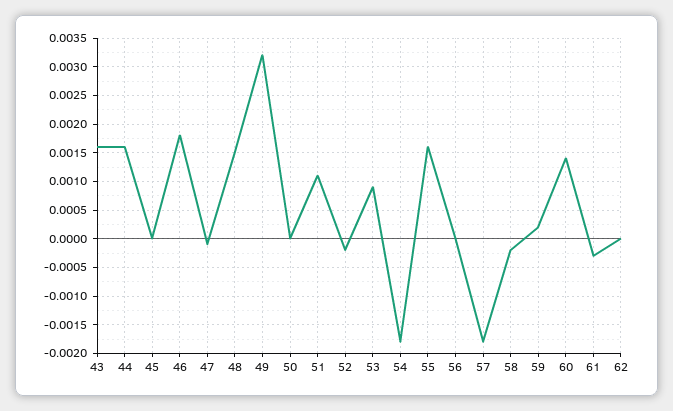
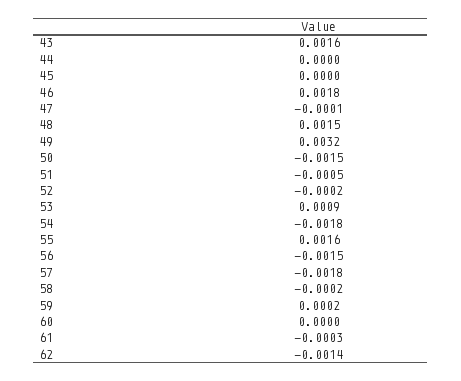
44: 0.0015 -> 0
50: 0 -> -0.0015
51: 0.001 -> -0.0005
56: 0 -> -0.0015
60: 0.0015 -> 0
62: 0 -> -0.0014

